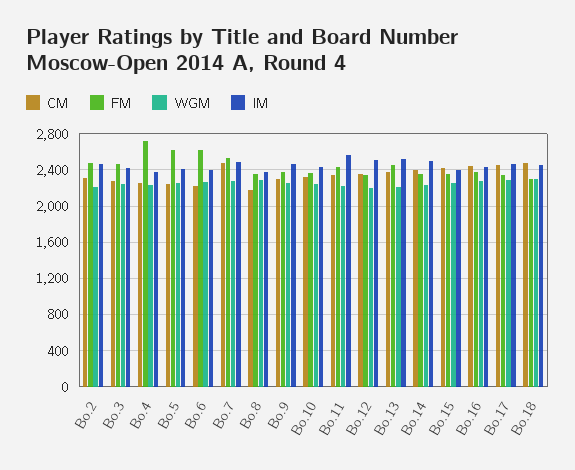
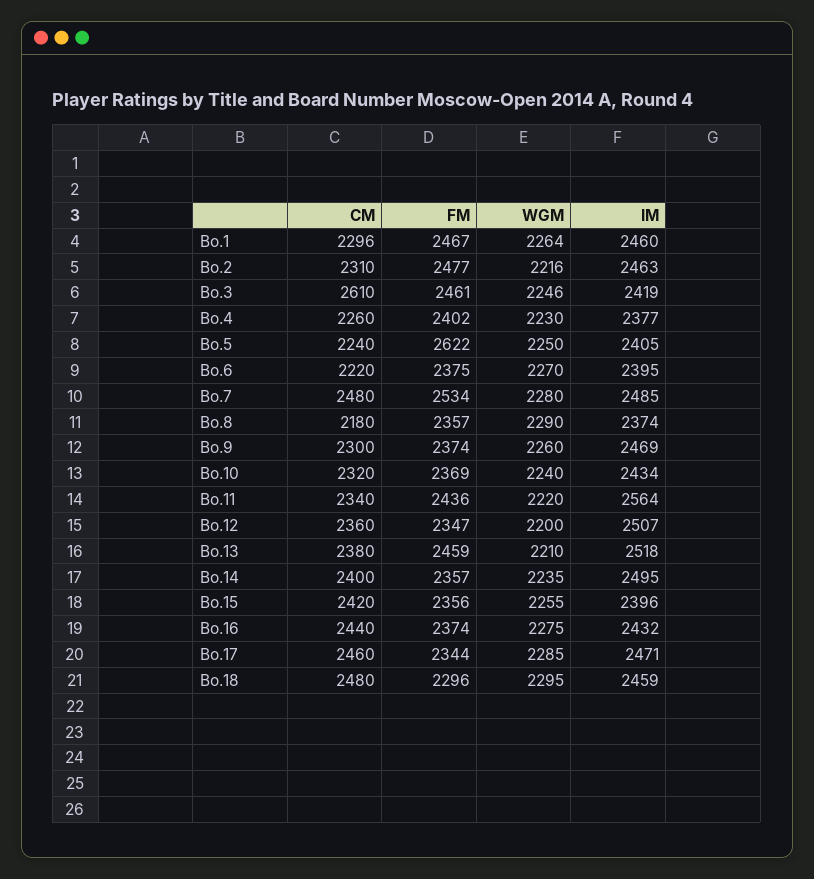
CM, Bo.3: 2300 -> 2610
FM, Bo.4: 2700 -> 2402
FM, Bo.6: 2600 -> 2375
CM, Bo.1: none -> 2296
FM, Bo.1: none -> 2467
WGM, Bo.1: none -> 2264
IM, Bo.1: none -> 2460

